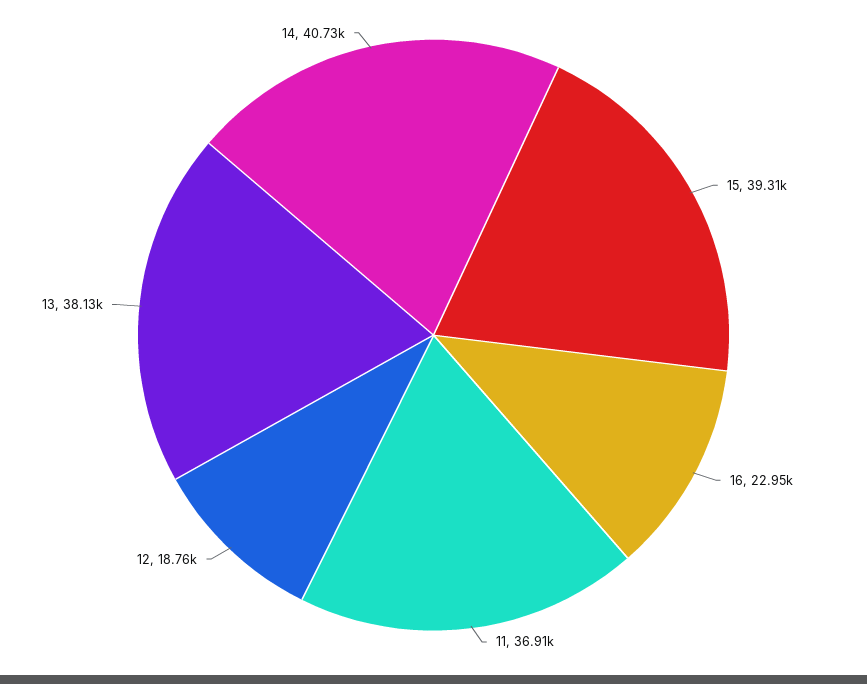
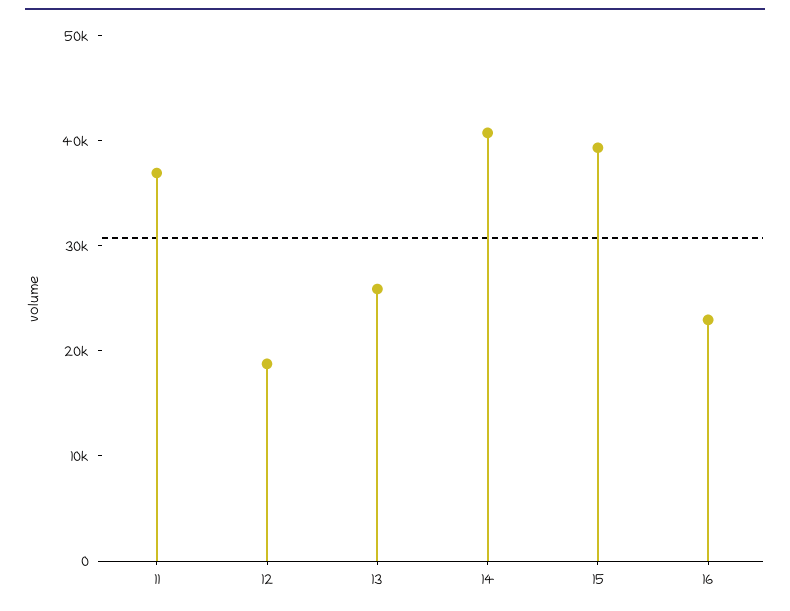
13: 38130 -> 26000

